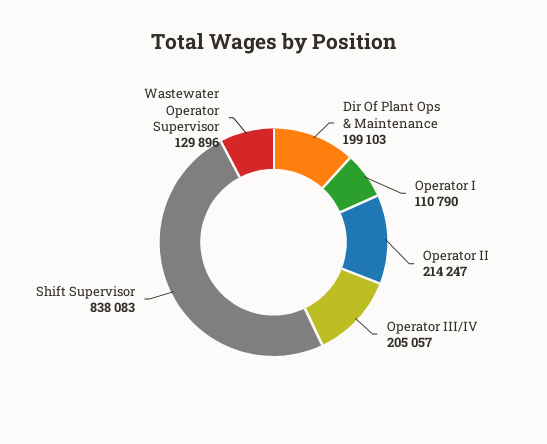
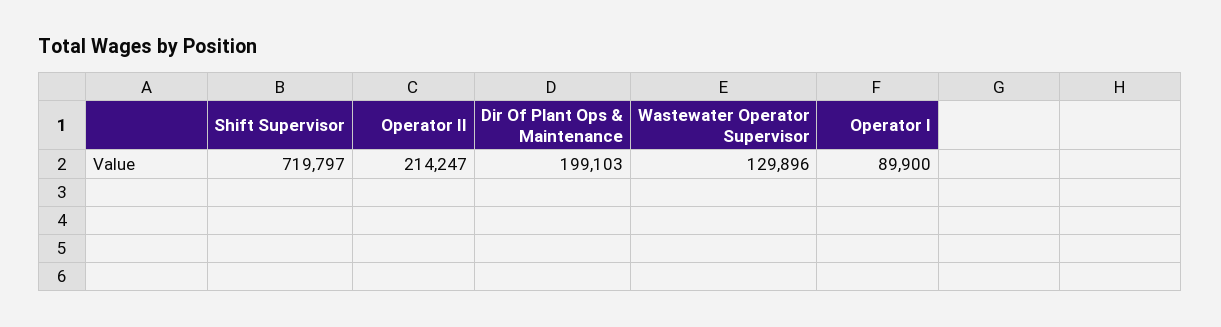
Operator I: 110790 -> 89900
Operator III/IV: 205057 -> none
Shift Supervisor: 838083 -> 719797

